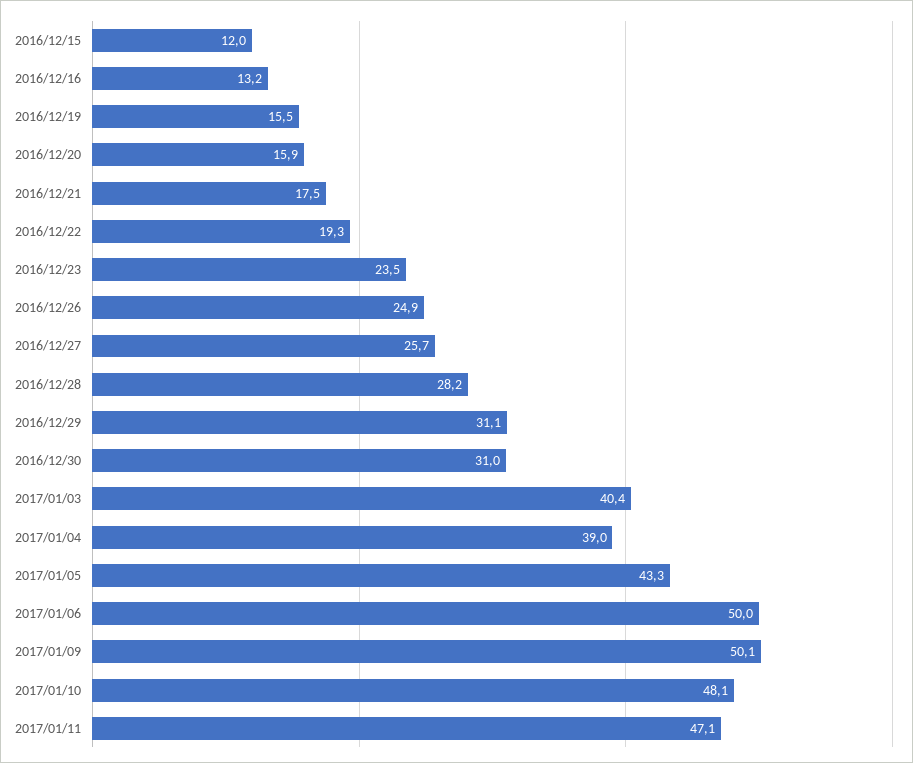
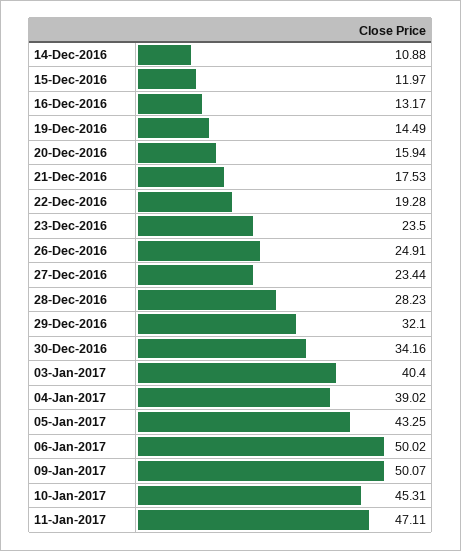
2016/12/19: 15.5 -> 14.49
2016/12/27: 25.7 -> 23.44
2016/12/29: 31.1 -> 32.1
2016/12/30: 31 -> 34.16
2017/01/10: 48.1 -> 45.31
14-Dec-2016: none -> 10.88

